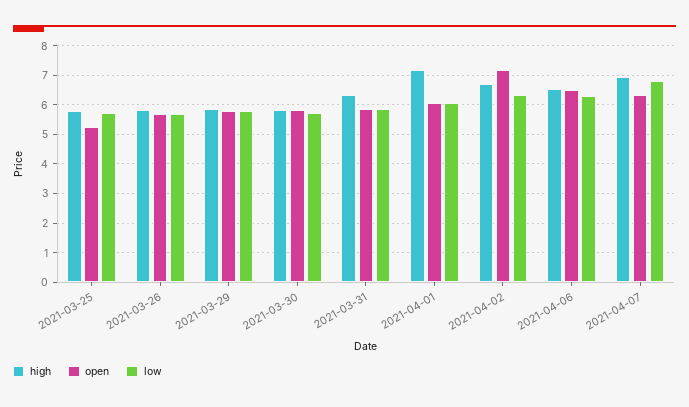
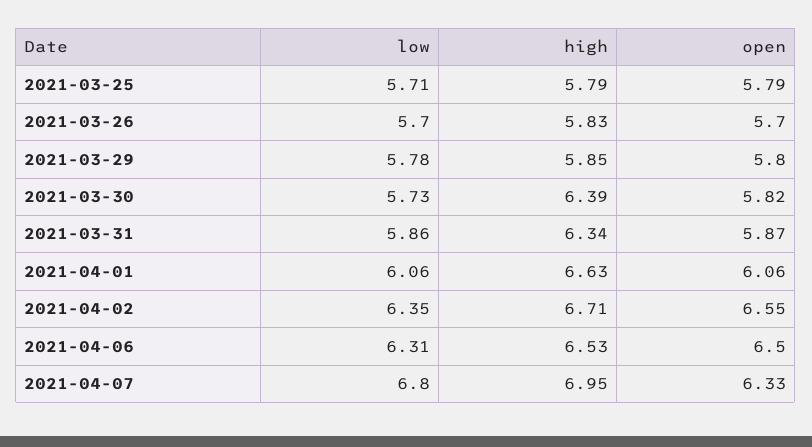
open, 2021-03-25: 5.25 -> 5.79
high, 2021-03-30: 5.75 -> 6.39
high, 2021-04-01: 7.25 -> 6.63
open, 2021-04-02: 7.25 -> 6.55

